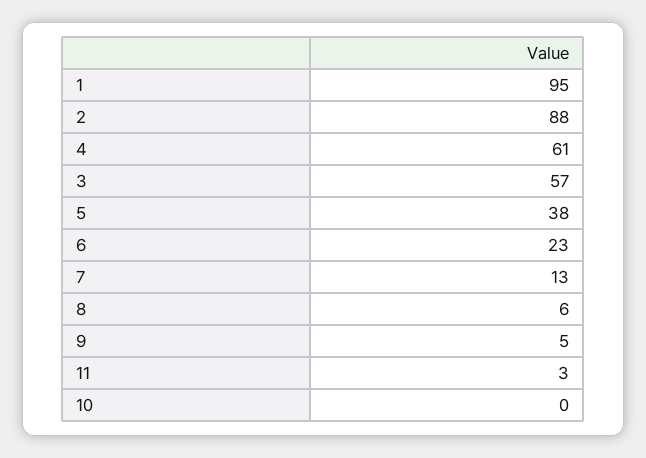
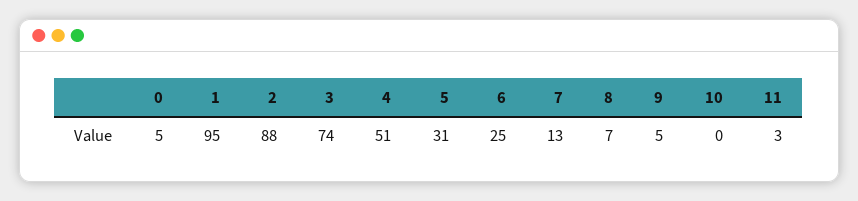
4: 61 -> 51
3: 57 -> 74
5: 38 -> 31
6: 23 -> 25
8: 6 -> 7
0: none -> 5

